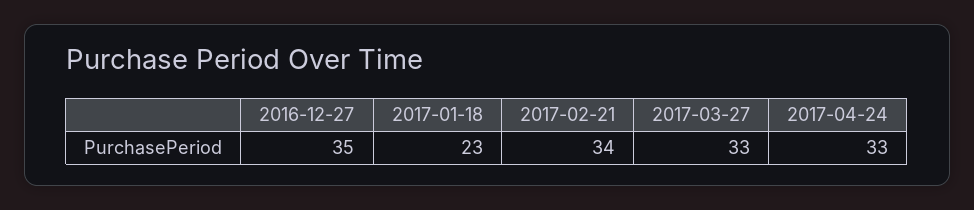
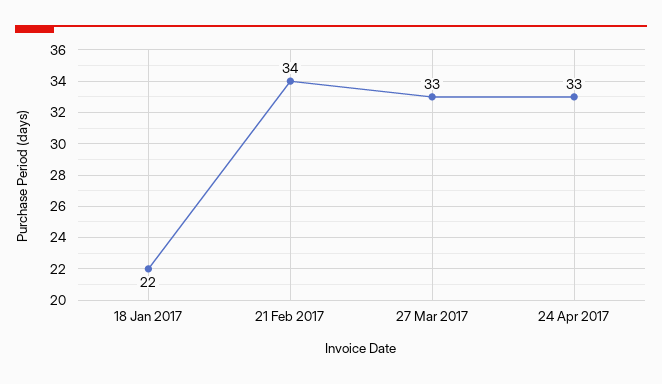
2016-12-27: 35 -> none
2017-01-18: 23 -> 22

